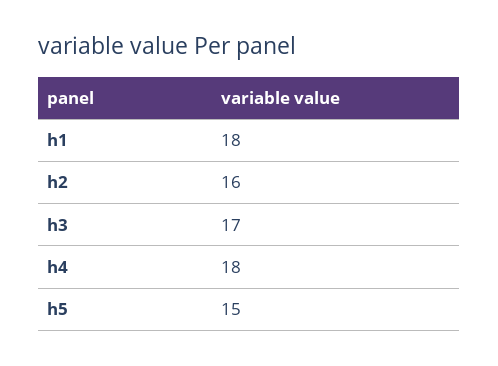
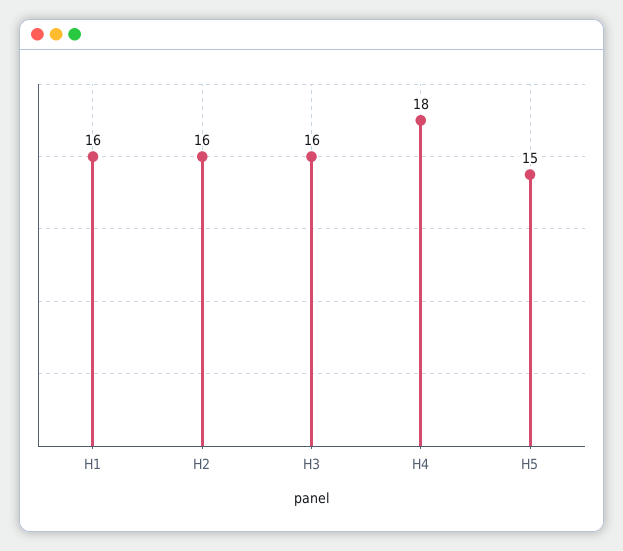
h1: 18 -> 16
h3: 17 -> 16

